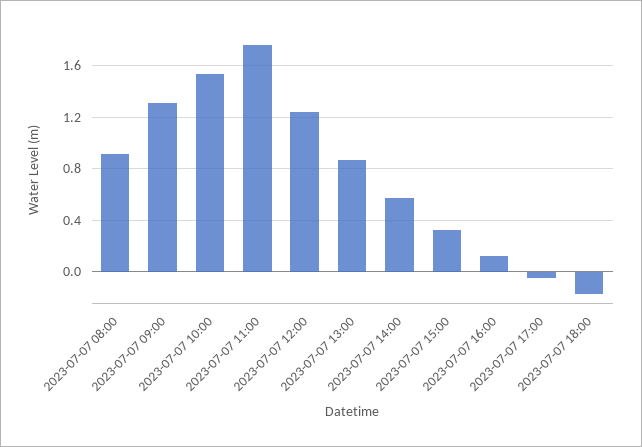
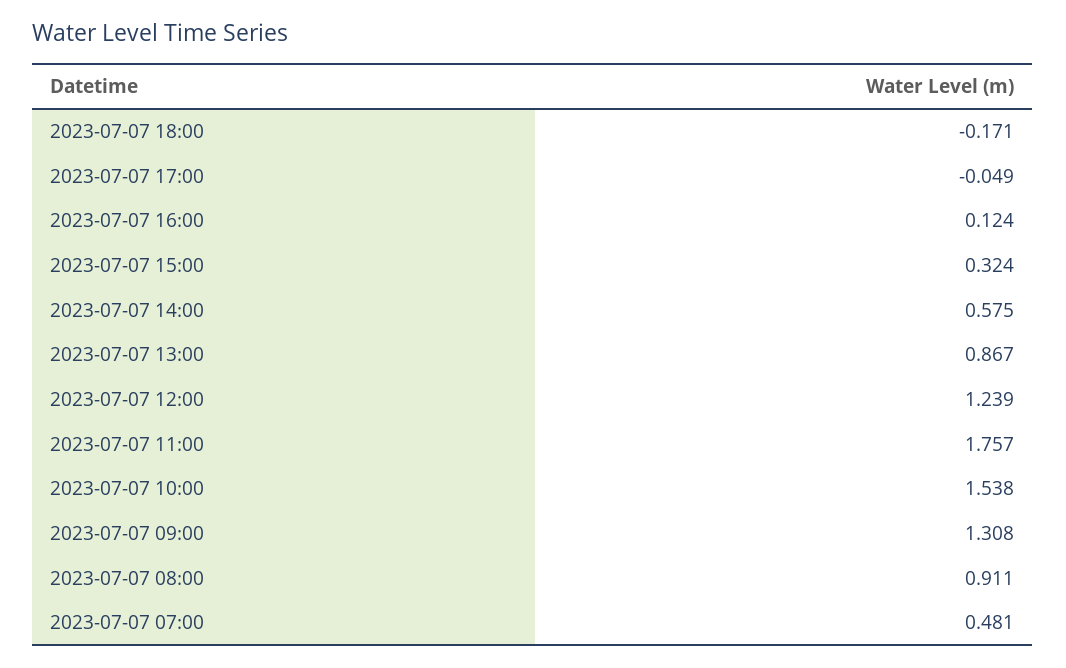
2023-07-07 07:00: none -> 0.481

